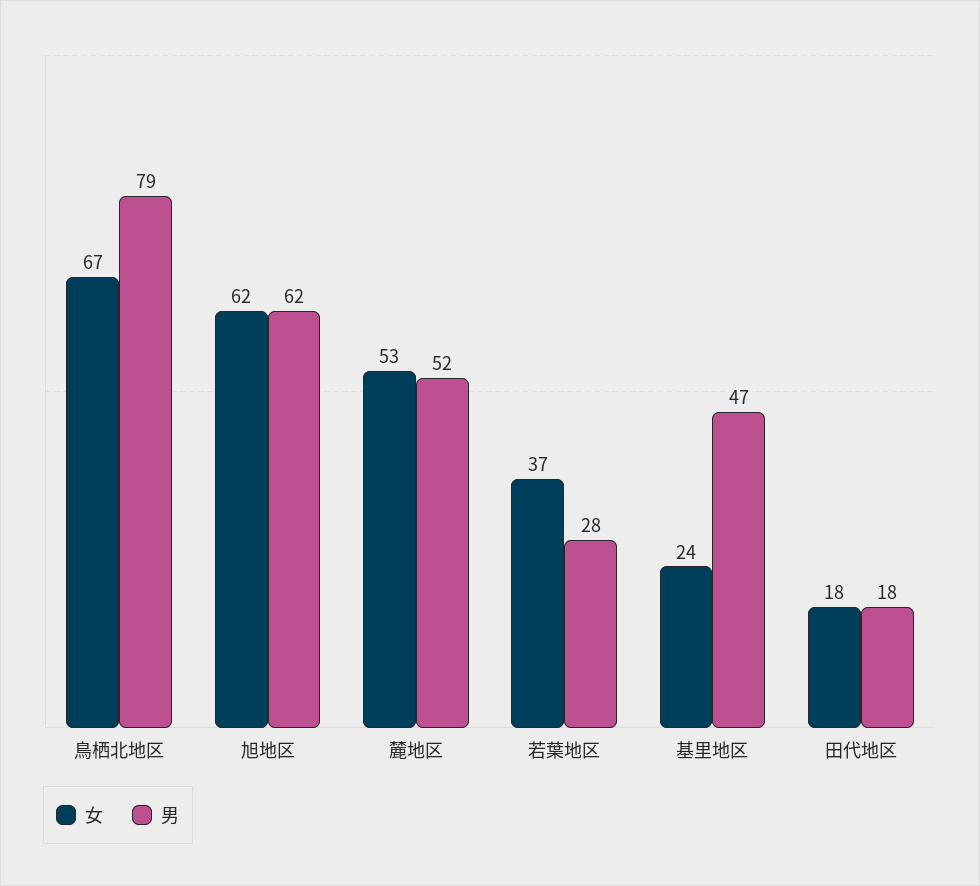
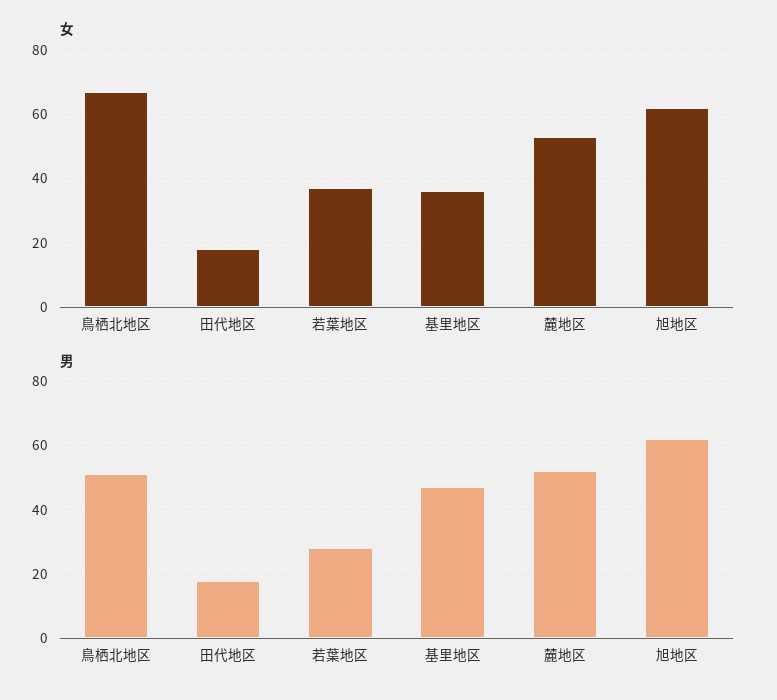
男, 鳥栖北地区: 79 -> 50
女, 基里地区: 24 -> 35

